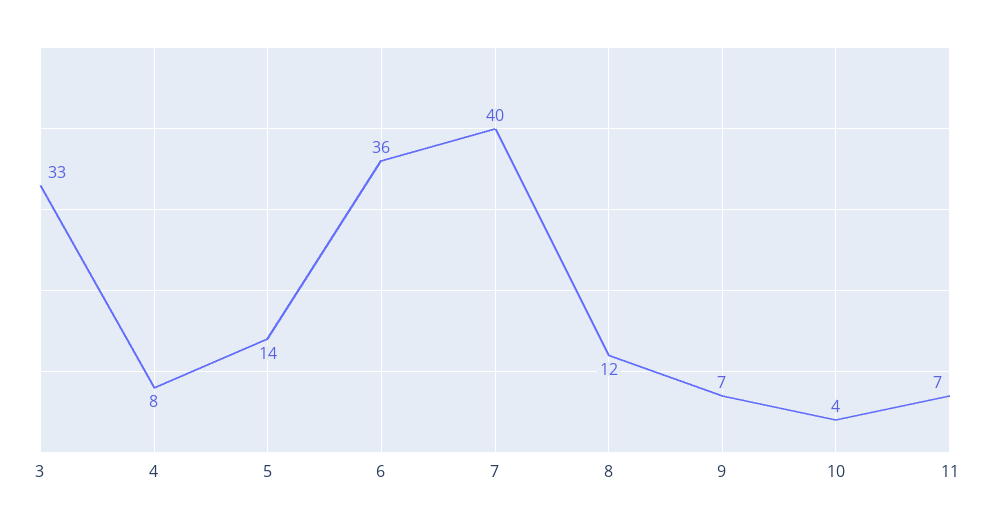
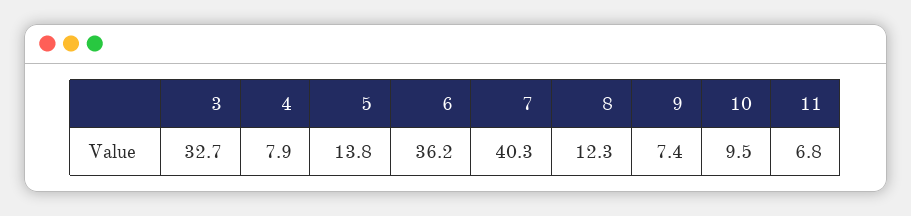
10: 4 -> 9.5

